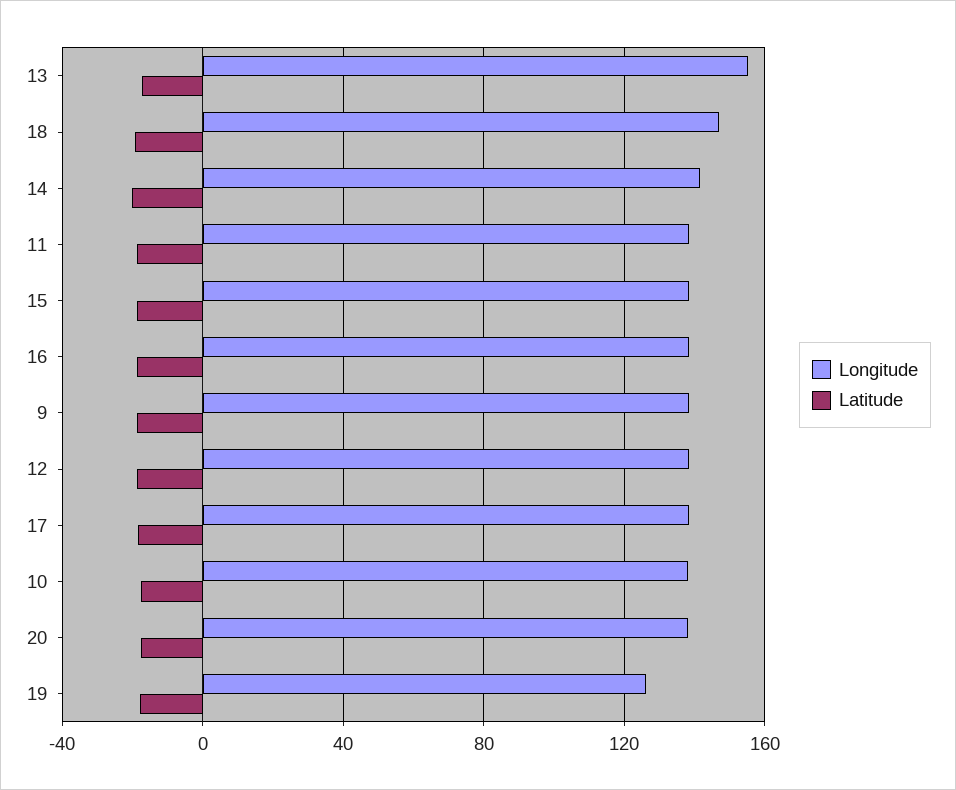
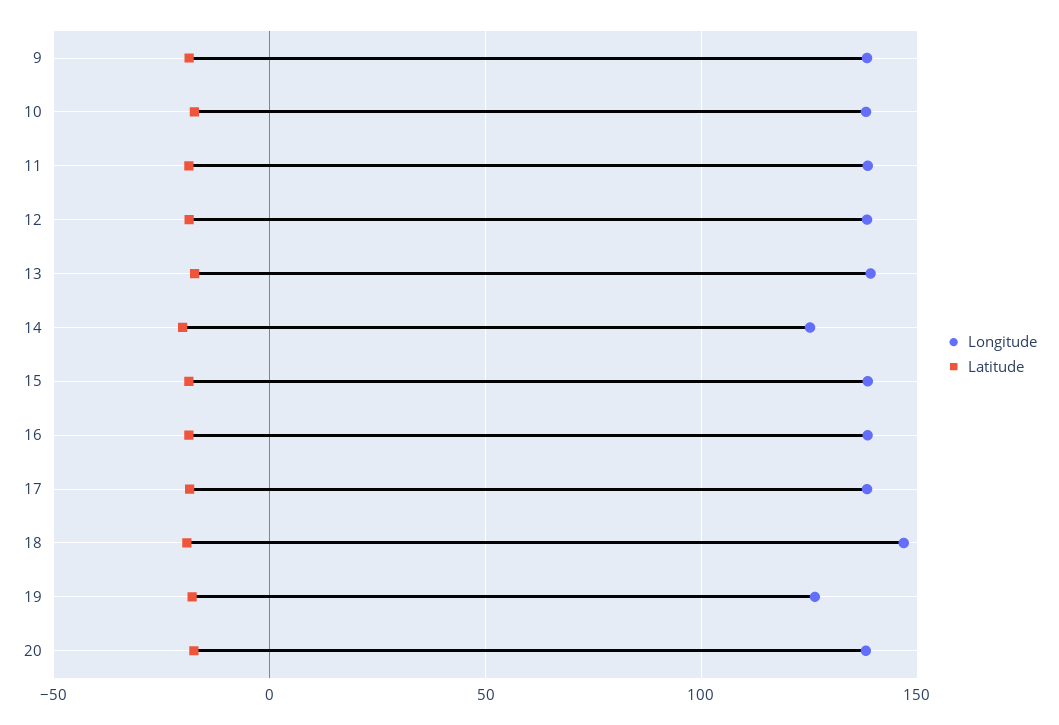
Longitude, 13: 155 -> 140
Longitude, 14: 140 -> 125

